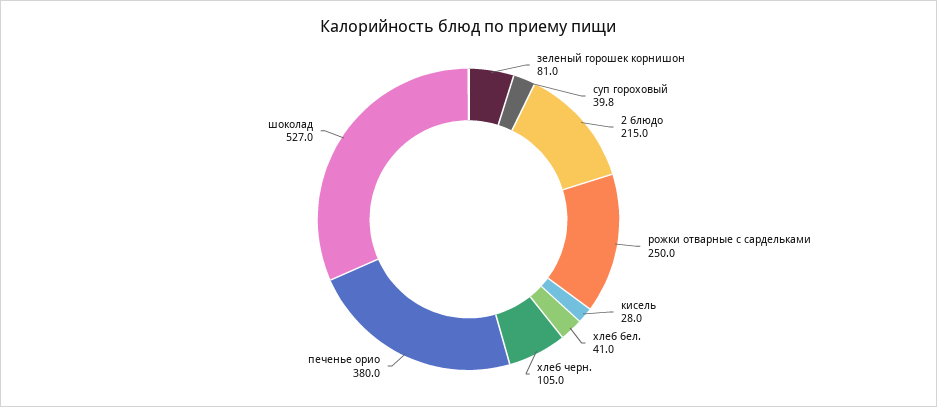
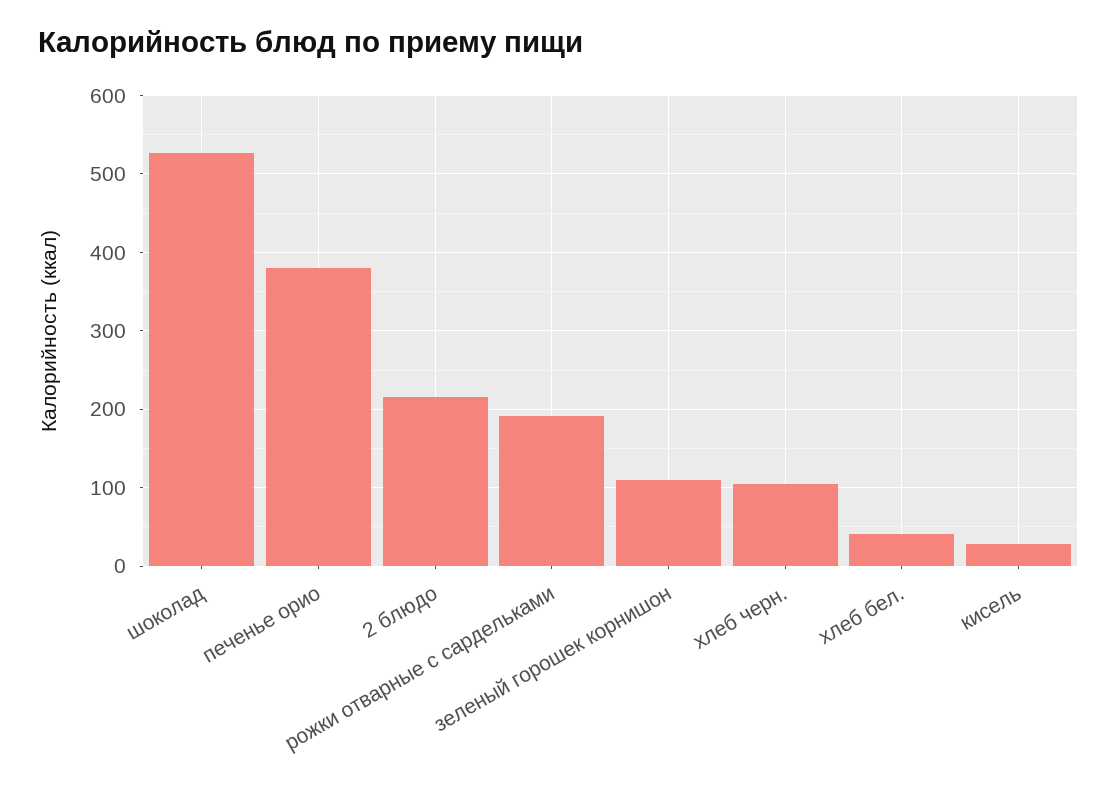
зеленый горошек корнишон: 81 -> 110
суп гороховый: 39.8 -> none
рожки отварные с сардельками: 250 -> 190

